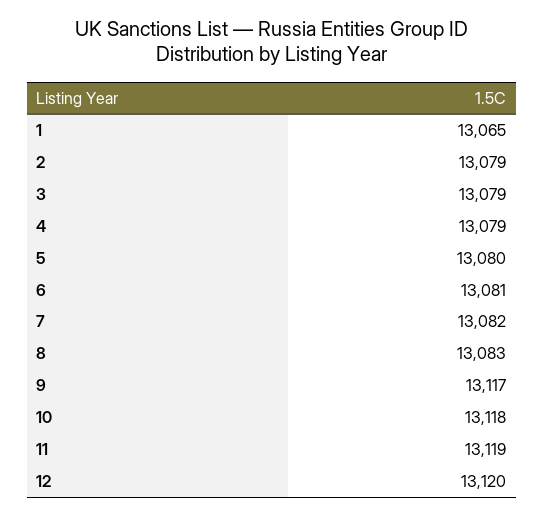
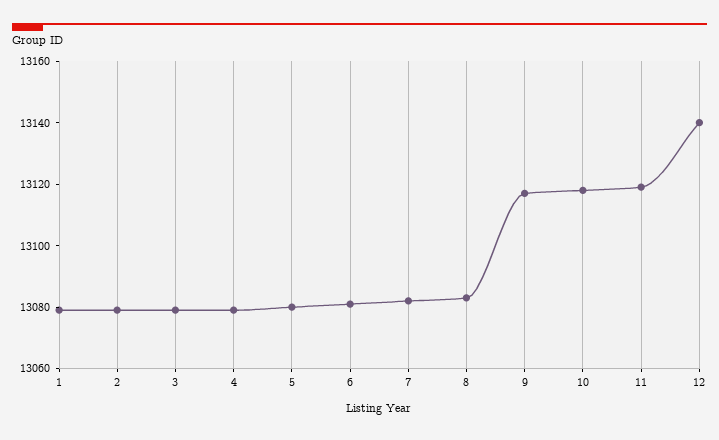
1: 13065 -> 13080
12: 13120 -> 13140

